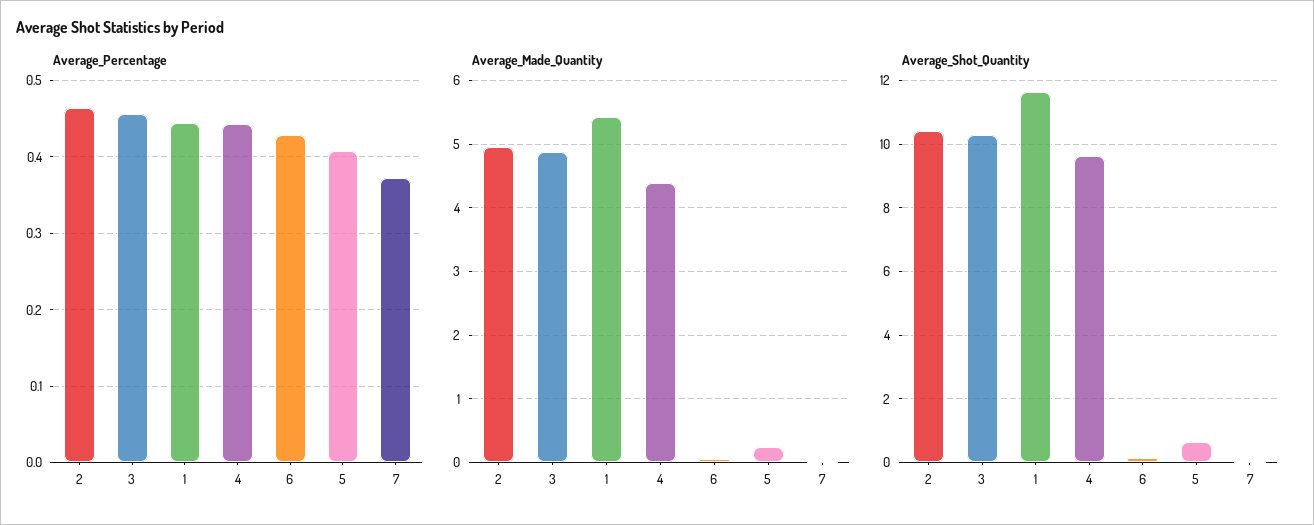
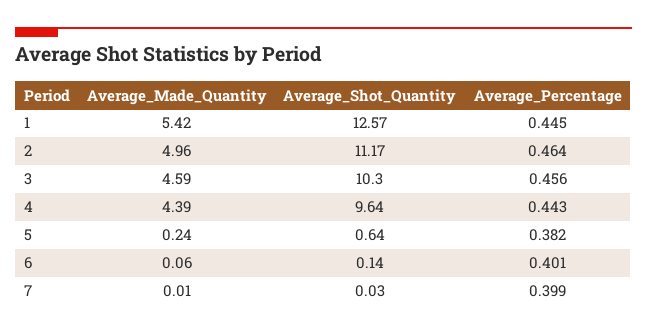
Average_Percentage, 6: 0.43 -> 0.401
Average_Percentage, 5: 0.41 -> 0.382
Average_Percentage, 7: 0.37 -> 0.399
Average_Made_Quantity, 3: 4.9 -> 4.59
Average_Shot_Quantity, 2: 10.4 -> 11.17
Average_Shot_Quantity, 1: 11.6 -> 12.57

